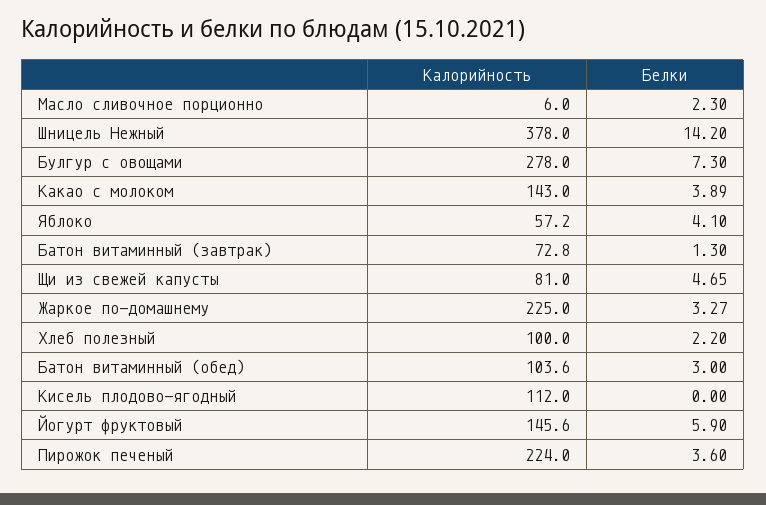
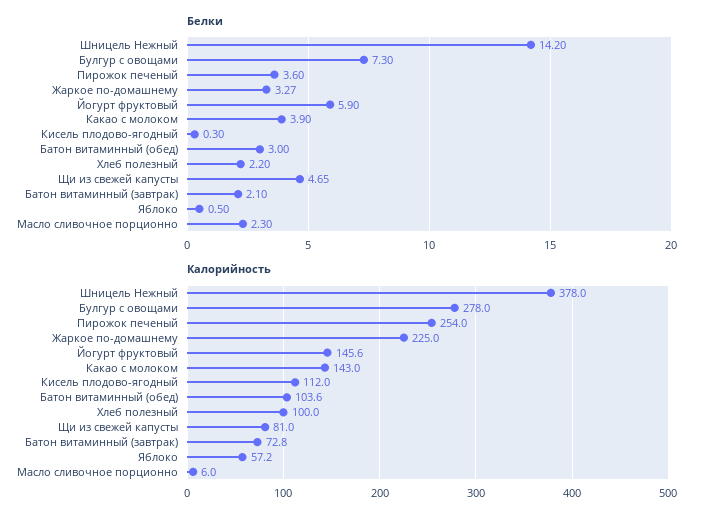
Белки, Какао с молоком: 3.89 -> 3.9
Белки, Яблоко: 4.1 -> 0.5
Белки, Батон витаминный (завтрак): 1.3 -> 2.1
Белки, Кисель плодово-ягодный: 0 -> 0.3
Калорийность, Пирожок печеный: 224 -> 254

